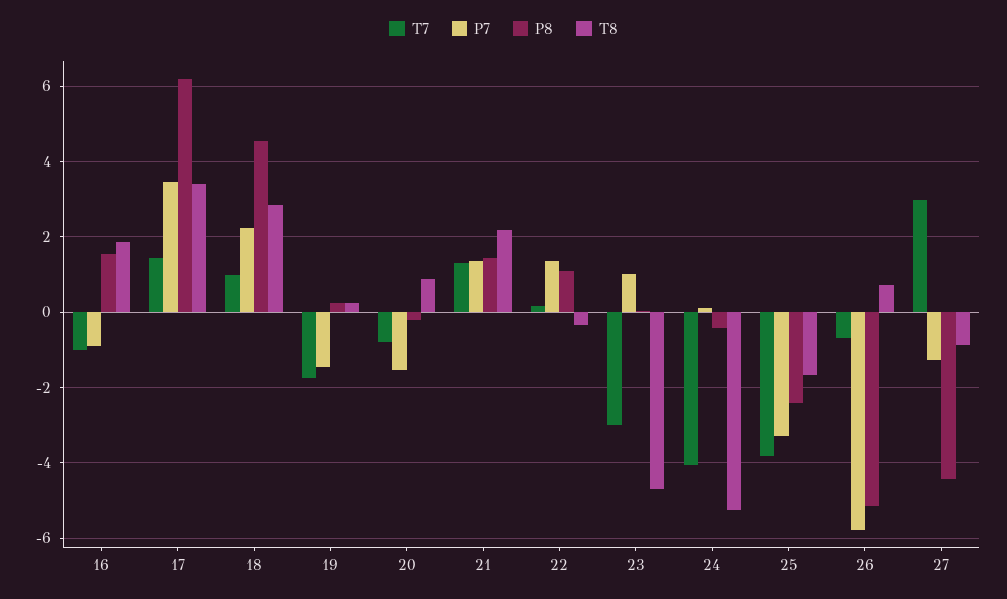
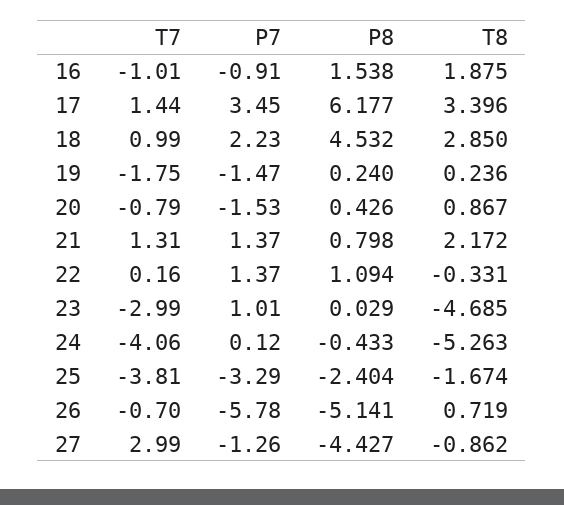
P8, 20: -0.2 -> 0.426
P8, 21: 1.4 -> 0.798

